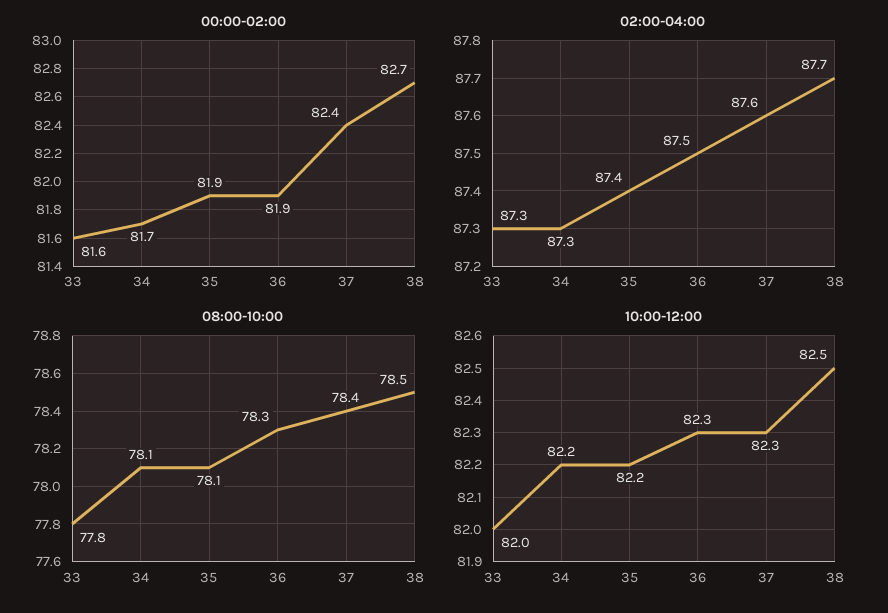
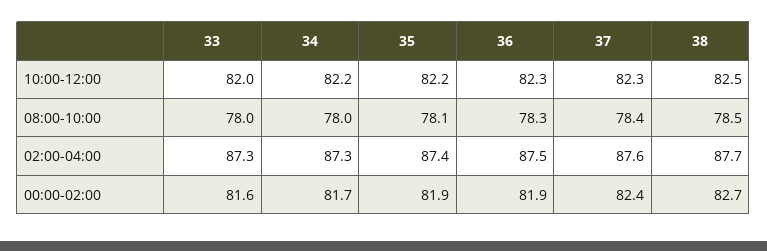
08:00-10:00, 33: 77.8 -> 78
08:00-10:00, 34: 78.1 -> 78

